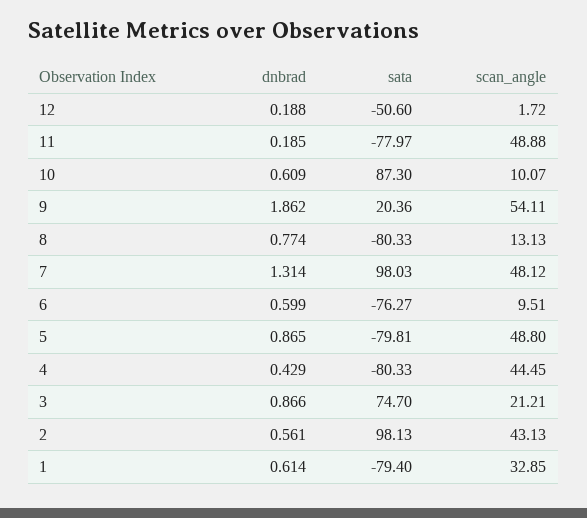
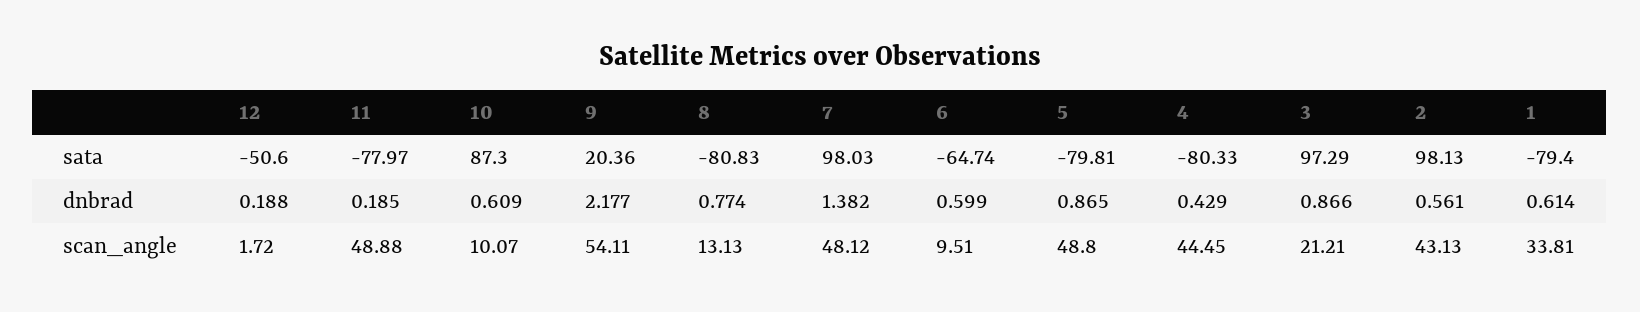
dnbrad, 9: 1.862 -> 2.177
sata, 8: -80.33 -> -80.83
dnbrad, 7: 1.314 -> 1.382
sata, 6: -76.27 -> -64.74
sata, 3: 74.7 -> 97.29
scan_angle, 1: 32.85 -> 33.81

